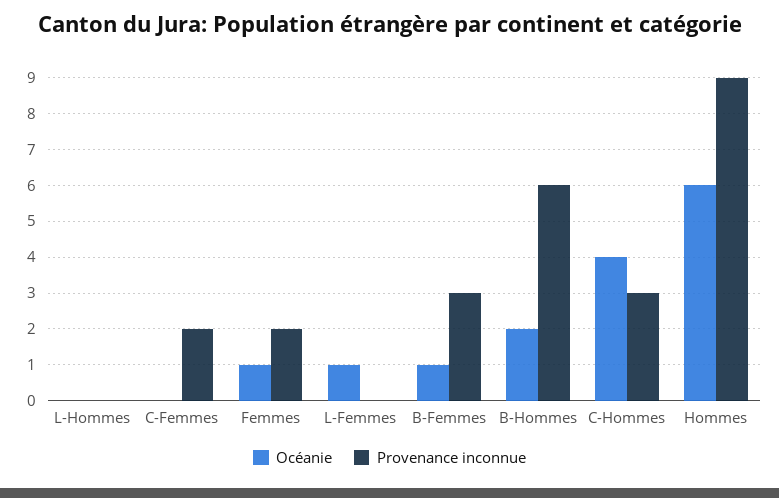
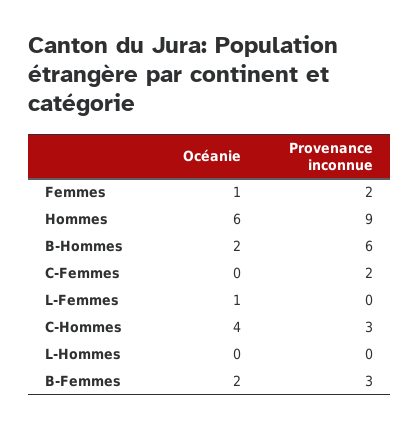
Océanie, B-Femmes: 1 -> 2

